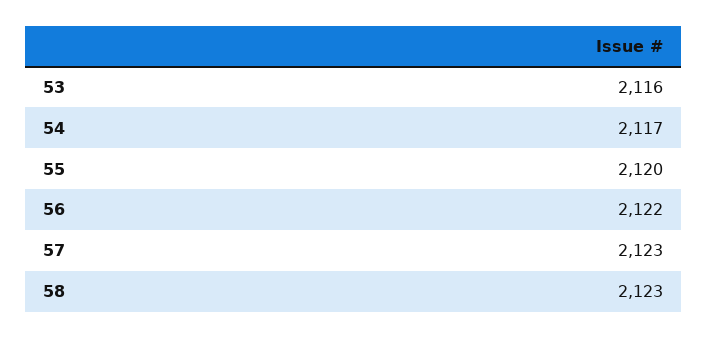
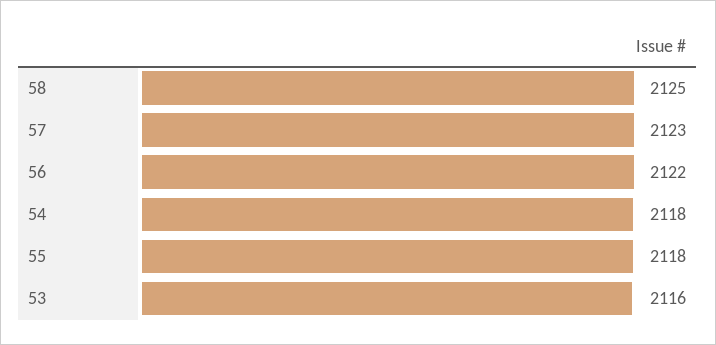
54: 2117 -> 2118
55: 2120 -> 2118
58: 2123 -> 2125

